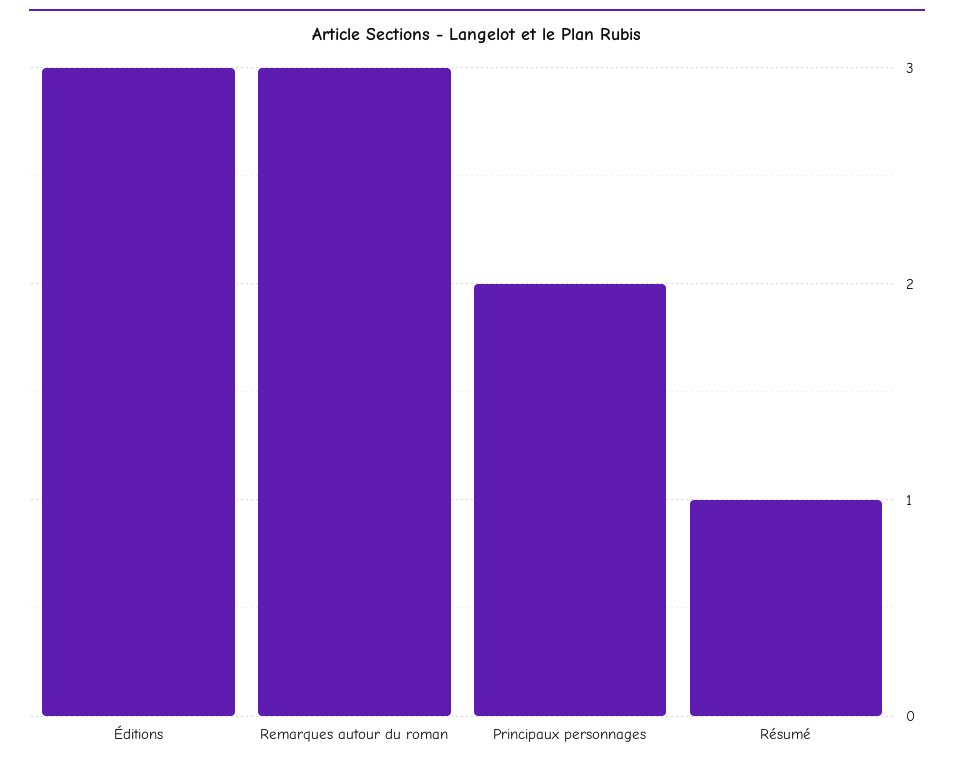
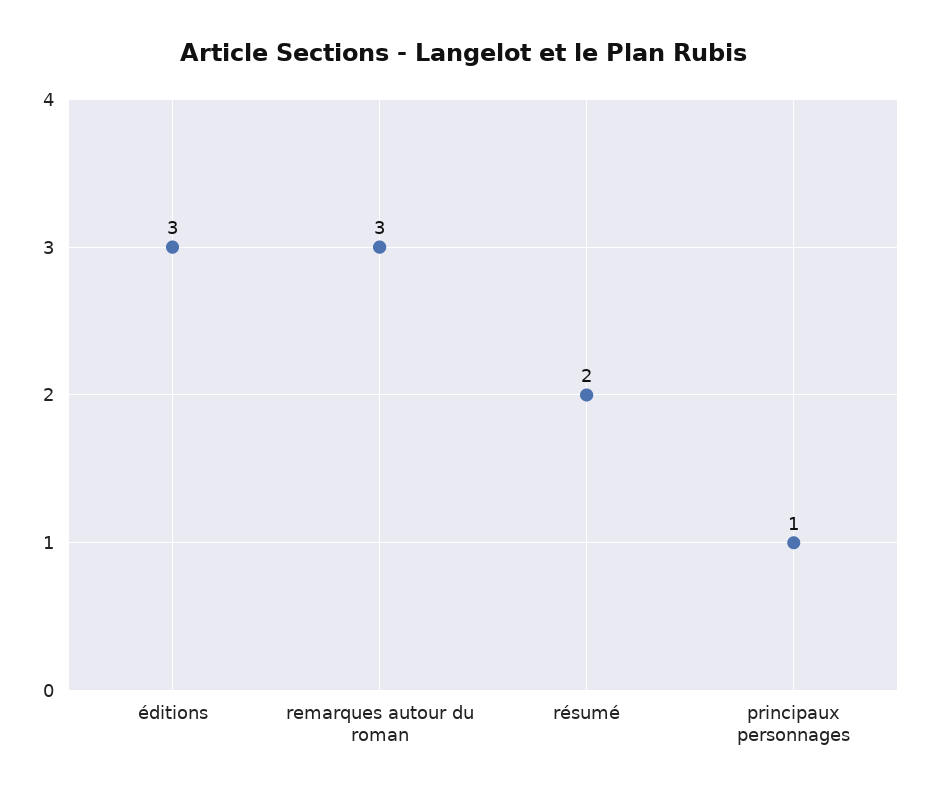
Principaux personnages: 2 -> 1
Résumé: 1 -> 2

